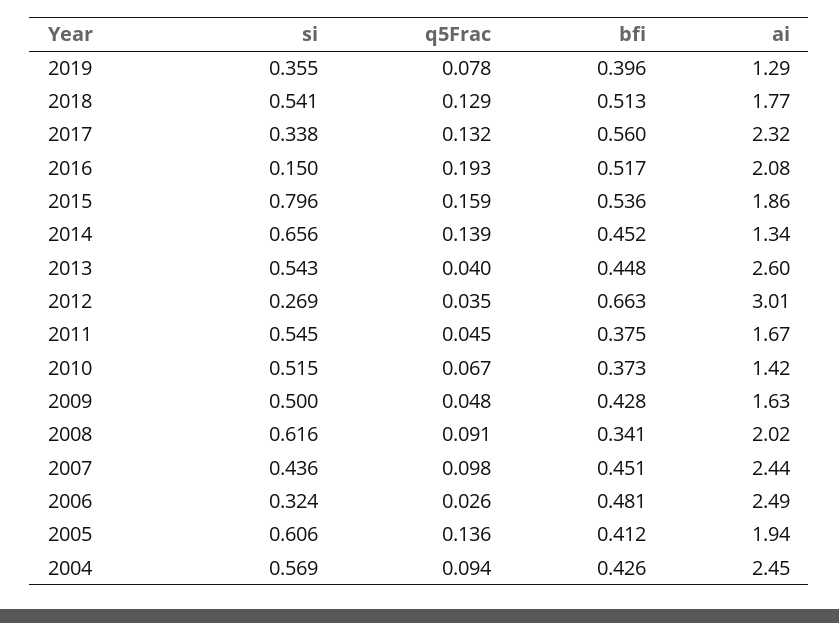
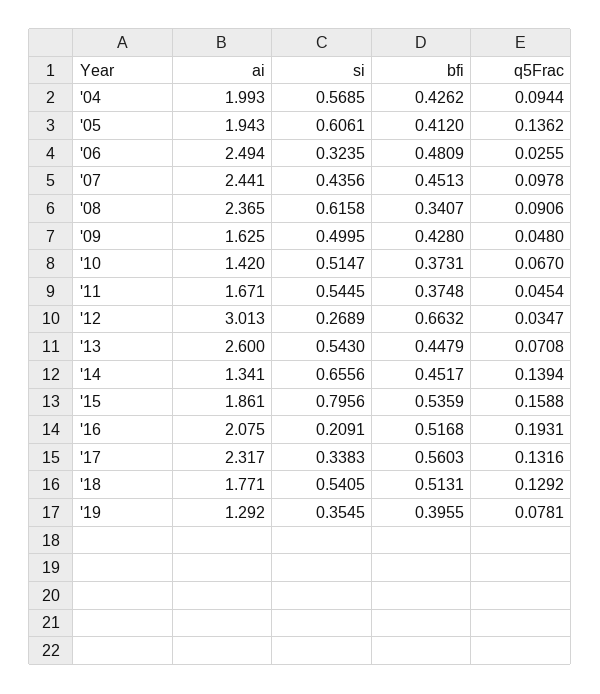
si, 2016: 0.15 -> 0.2091
q5Frac, 2013: 0.04 -> 0.0708
ai, 2008: 2.02 -> 2.365
ai, 2004: 2.45 -> 1.993

